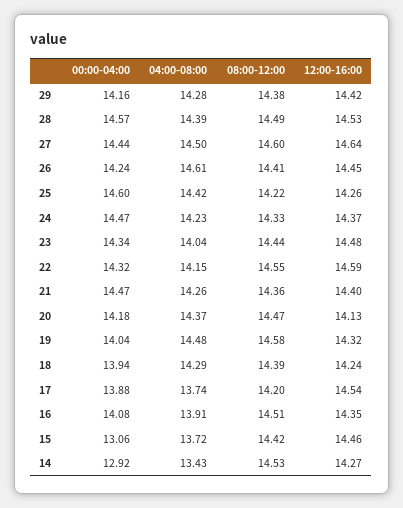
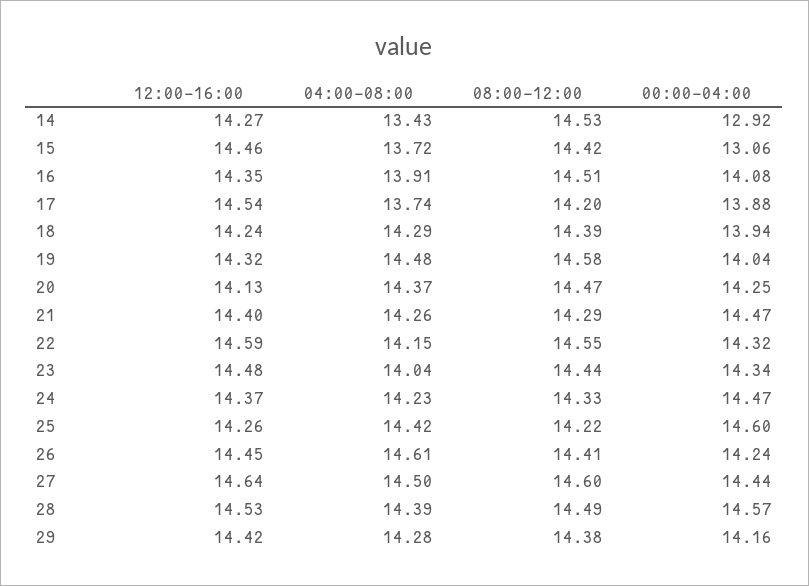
08:00-12:00, 21: 14.36 -> 14.29
00:00-04:00, 20: 14.18 -> 14.25

